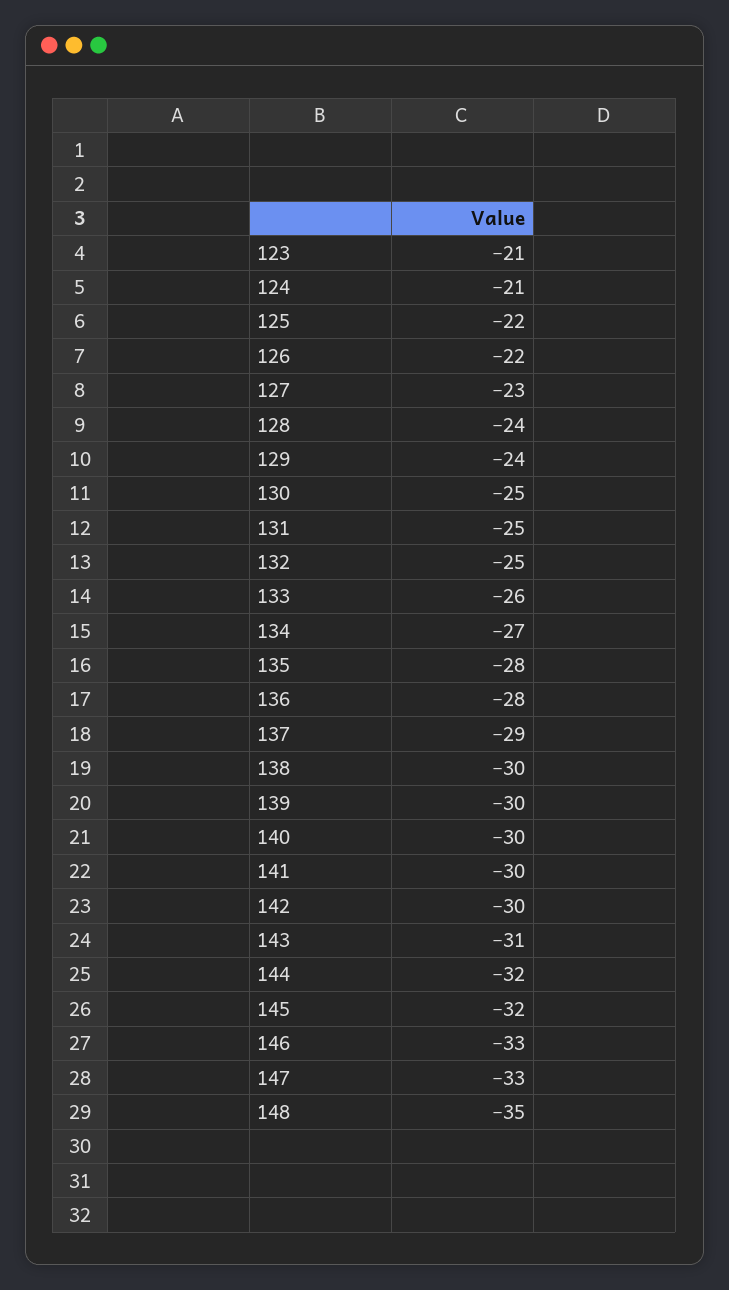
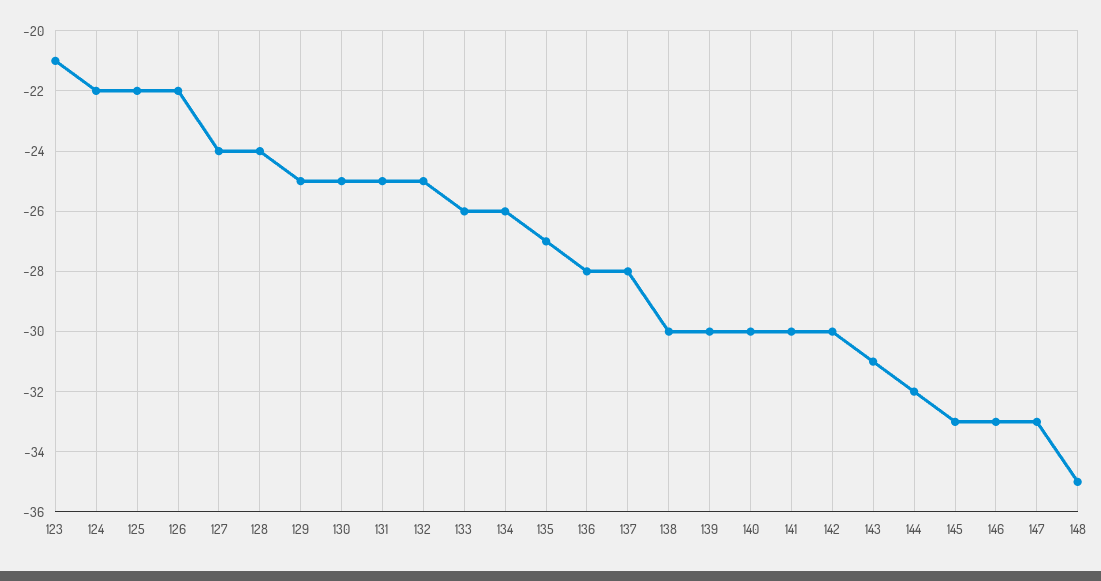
124: -21 -> -22
127: -23 -> -24
129: -24 -> -25
134: -27 -> -26
135: -28 -> -27
137: -29 -> -28
145: -32 -> -33

